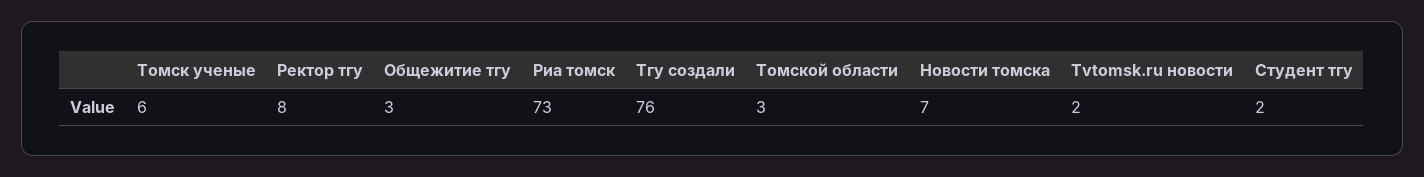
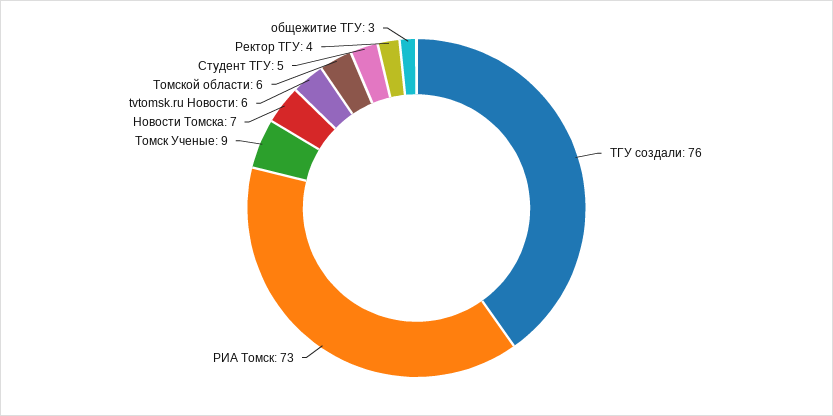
Томск ученые: 6 -> 9
Ректор тгу: 8 -> 4
Томской области: 3 -> 6
Tvtomsk.ru новости: 2 -> 6
Студент тгу: 2 -> 5

